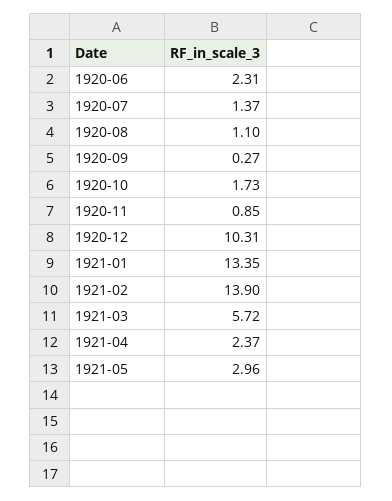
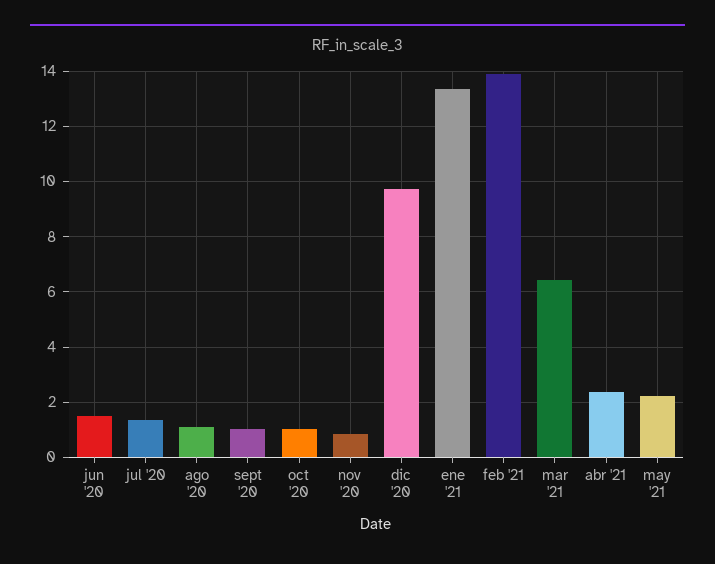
1920-06: 2.31 -> 1.5
1920-09: 0.27 -> 1
1920-10: 1.73 -> 1
1920-12: 10.31 -> 9.75
1921-03: 5.72 -> 6.5
1921-05: 2.96 -> 2.25

